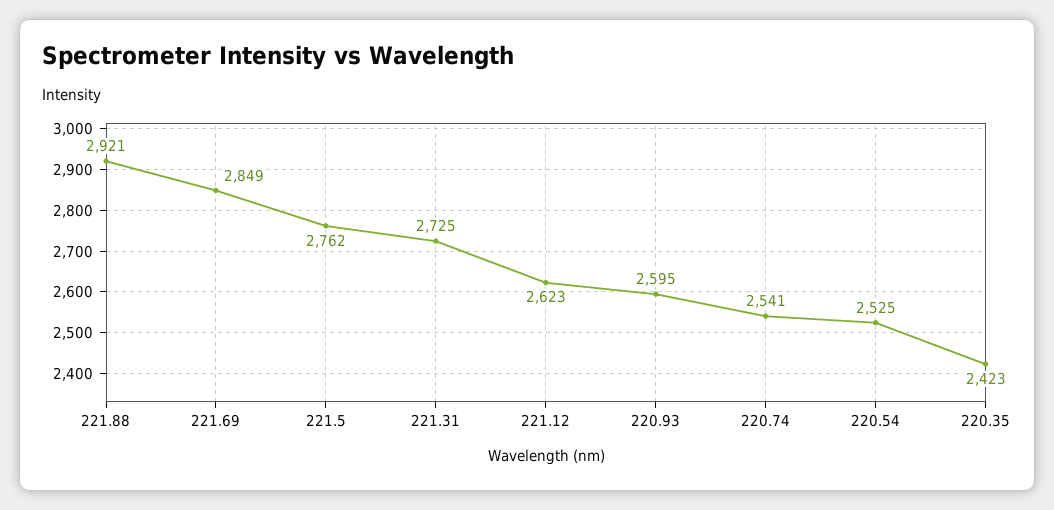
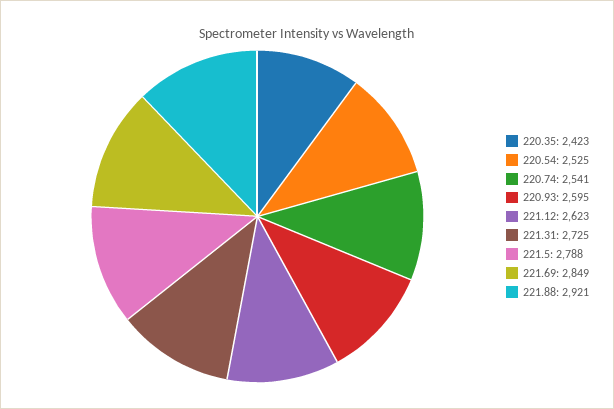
221.5: 2762 -> 2788

